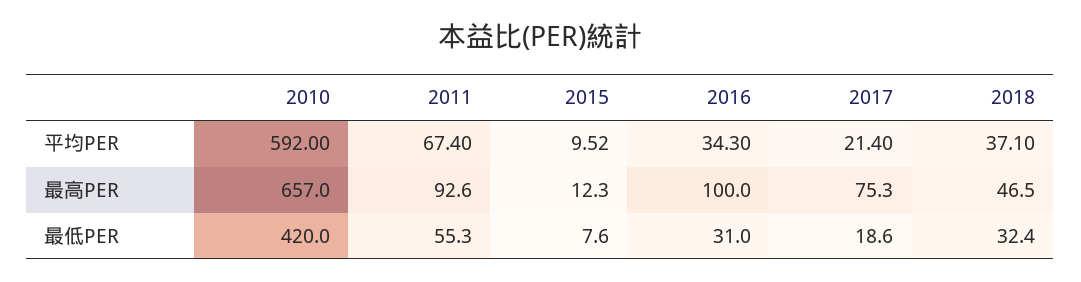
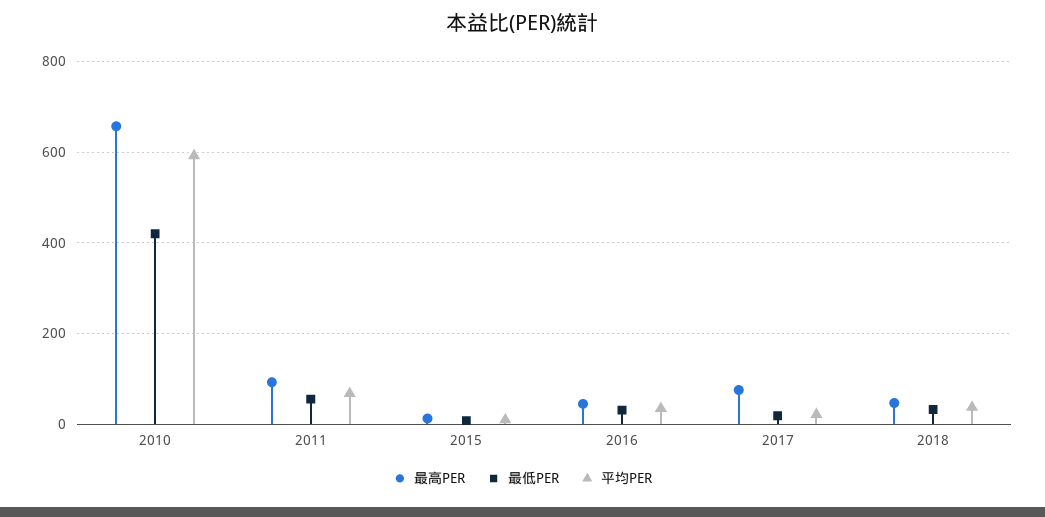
最高PER, 2016: 100 -> 40

